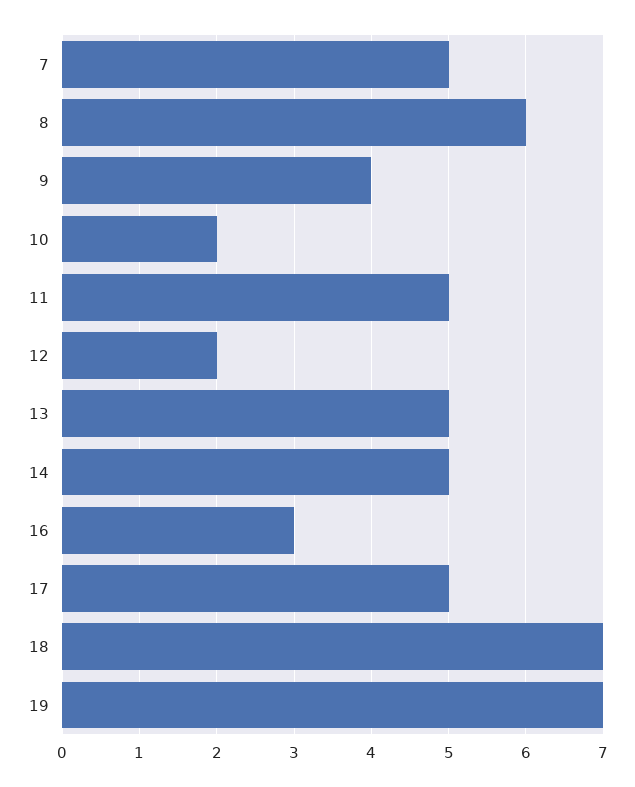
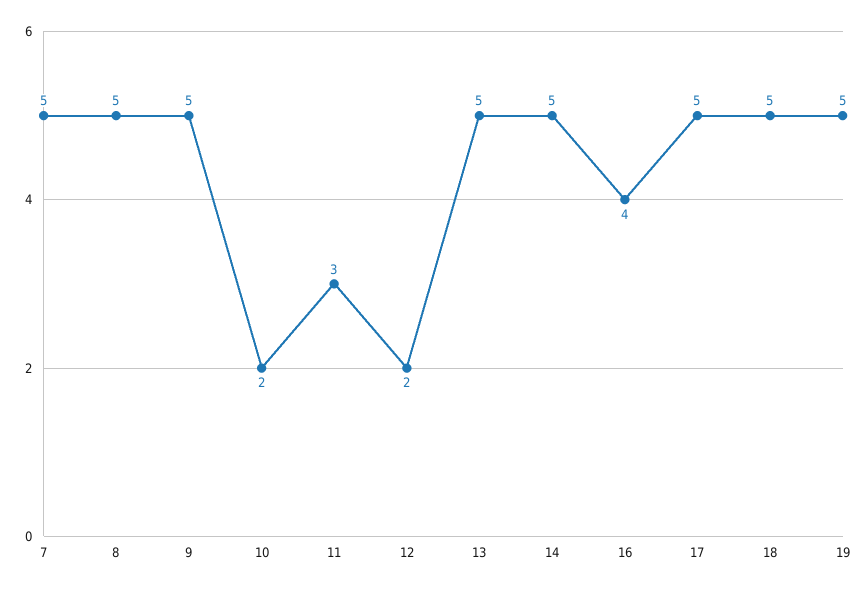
8: 6 -> 5
9: 4 -> 5
11: 5 -> 3
16: 3 -> 4
18: 7 -> 5
19: 7 -> 5

